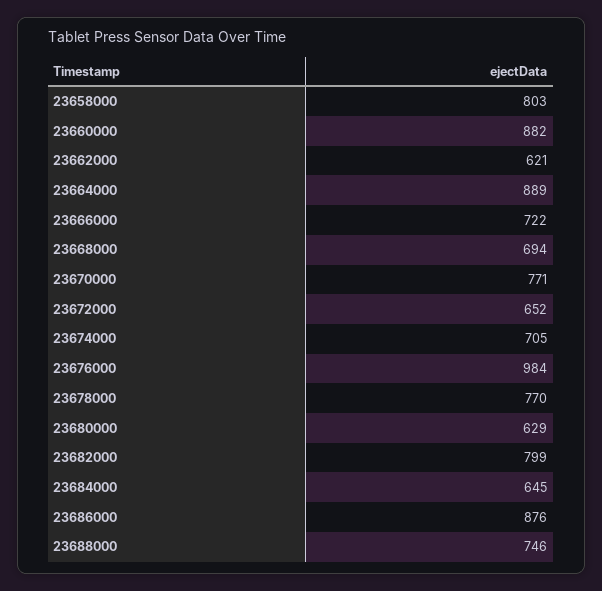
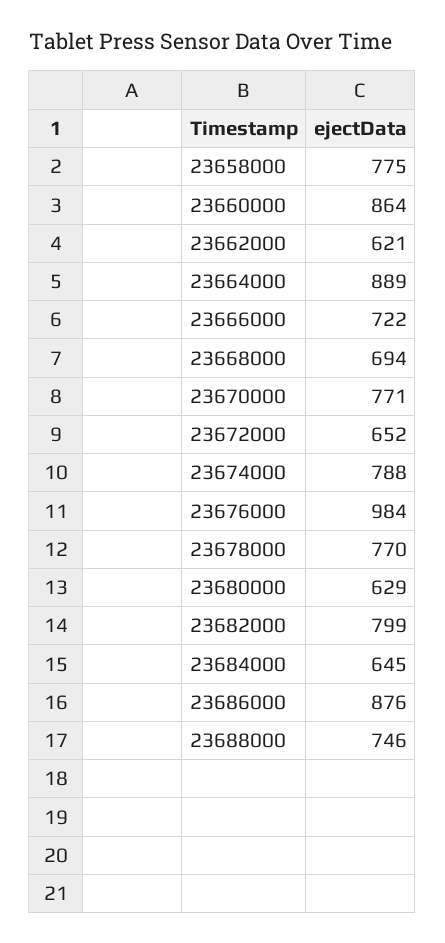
23658000: 803 -> 775
23660000: 882 -> 864
23674000: 705 -> 788

